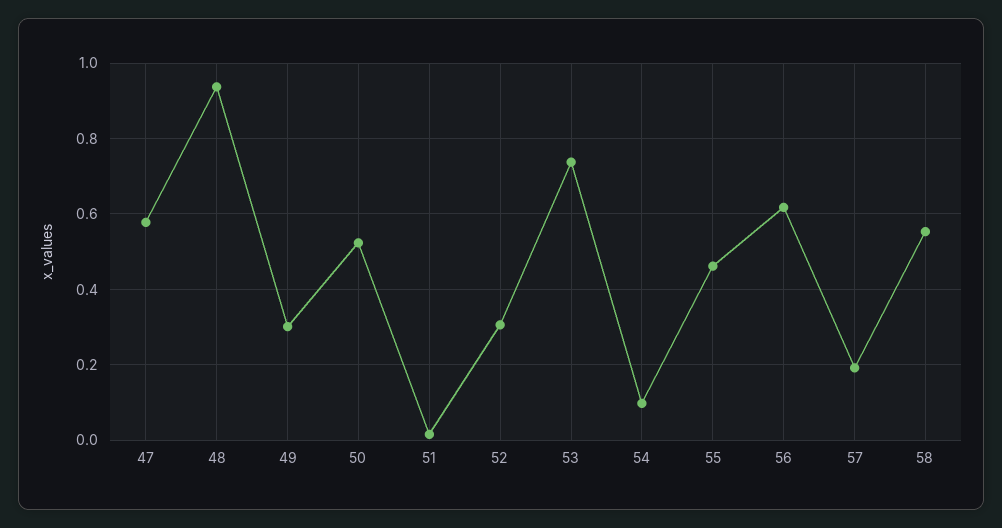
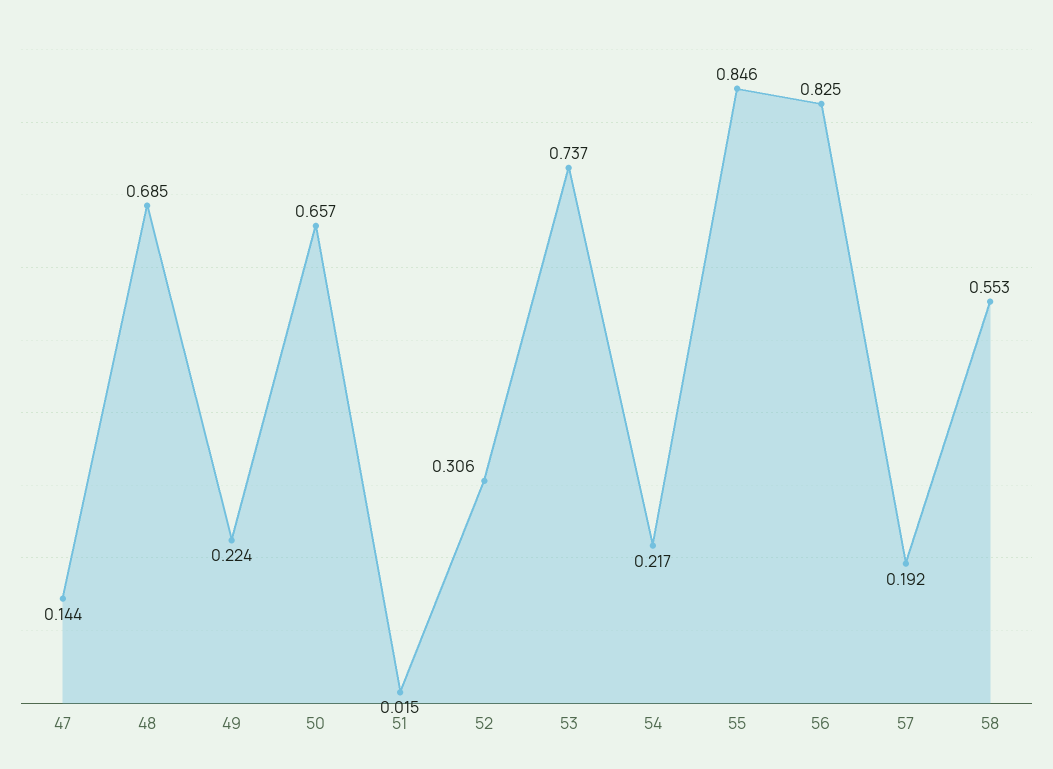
47: 0.58 -> 0.144
48: 0.94 -> 0.685
49: 0.3 -> 0.224
50: 0.52 -> 0.657
54: 0.1 -> 0.217
55: 0.46 -> 0.846
56: 0.62 -> 0.825

